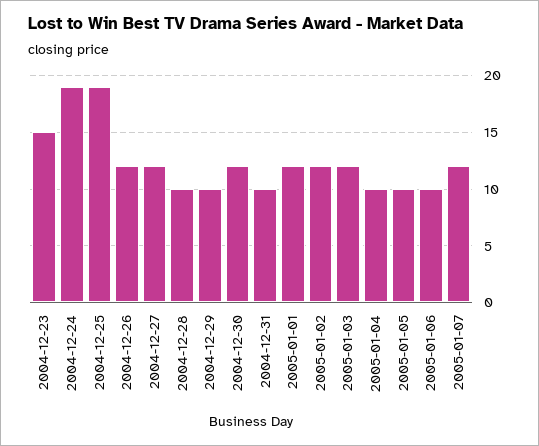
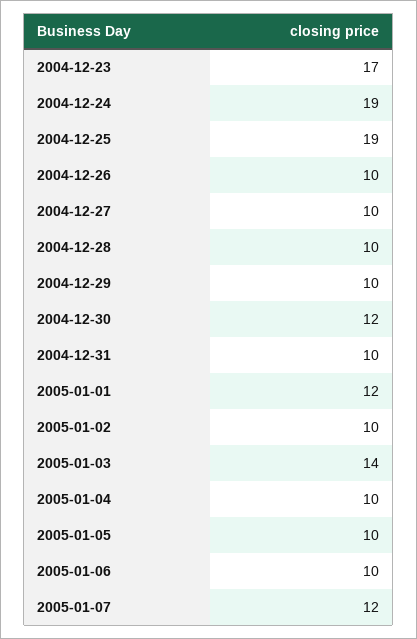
2004-12-23: 15 -> 17
2004-12-26: 12 -> 10
2004-12-27: 12 -> 10
2005-01-02: 12 -> 10
2005-01-03: 12 -> 14

